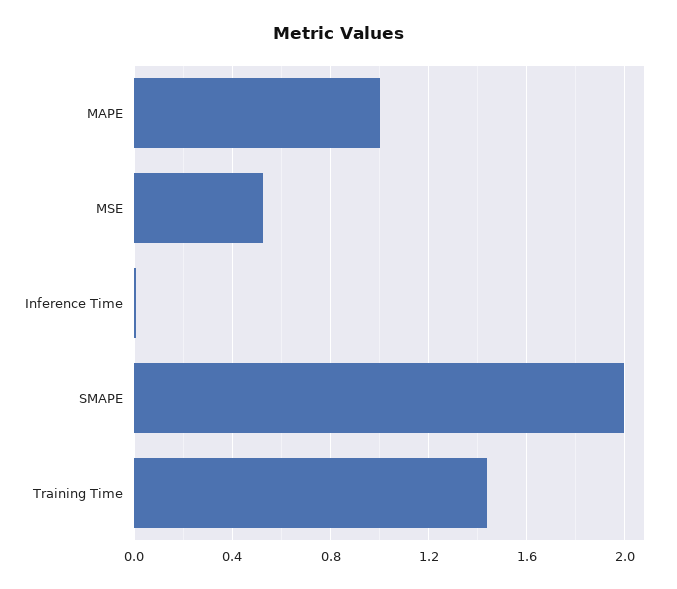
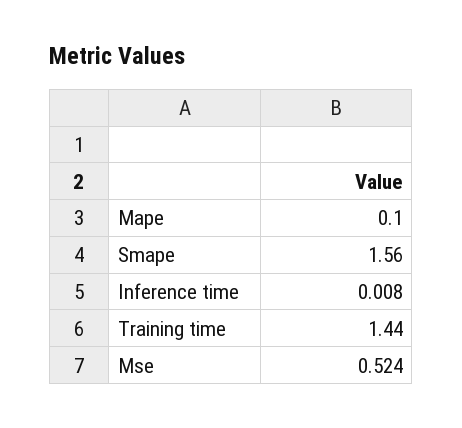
MAPE: 1 -> 0.1
SMAPE: 2 -> 1.56

